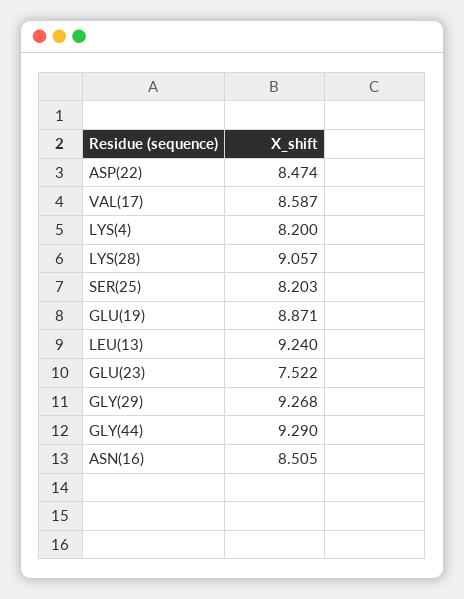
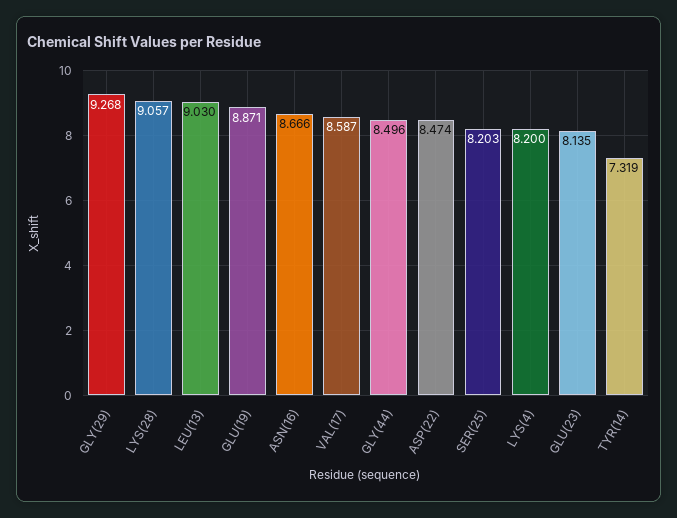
LEU(13): 9.24 -> 9.03
GLU(23): 7.522 -> 8.135
GLY(44): 9.29 -> 8.496
ASN(16): 8.505 -> 8.666
TYR(14): none -> 7.319

